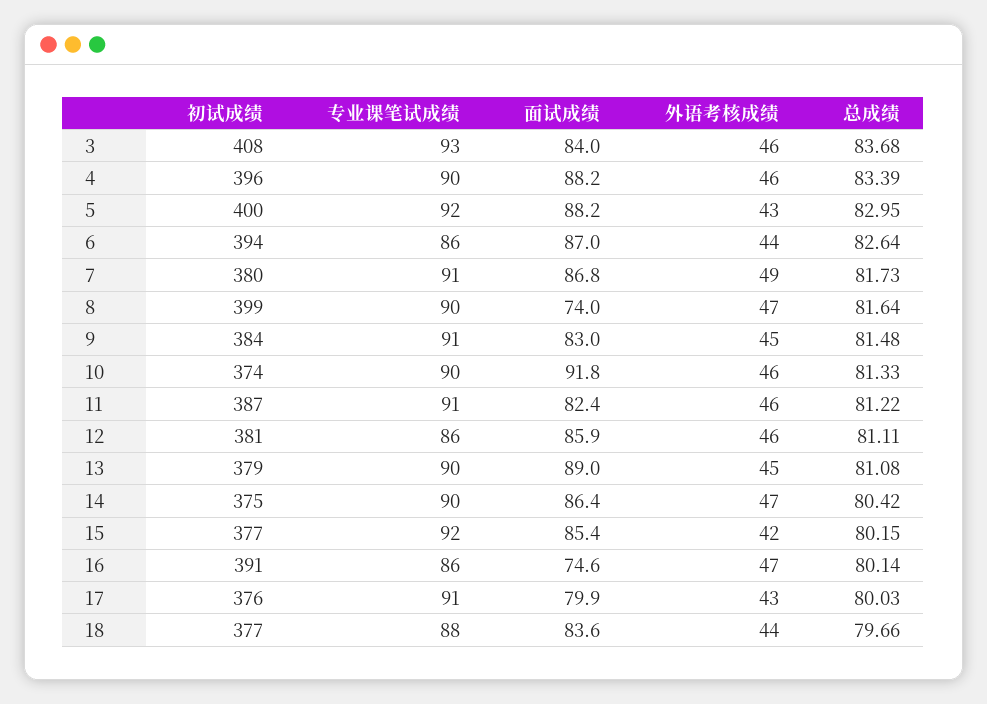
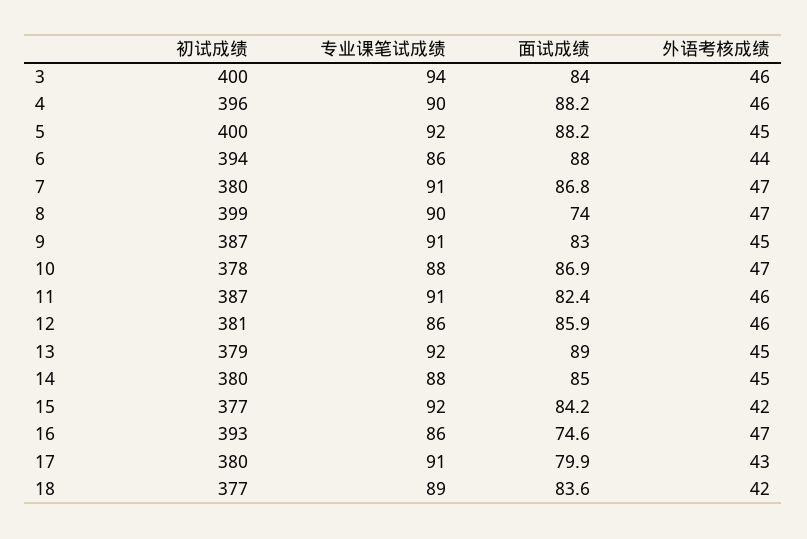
初试成绩, 3: 408 -> 400
专业课笔试成绩, 3: 93 -> 94
总成绩, 3: 83.68 -> none
总成绩, 4: 83.39 -> none
外语考核成绩, 5: 43 -> 45
总成绩, 5: 82.95 -> none
面试成绩, 6: 87 -> 88
总成绩, 6: 82.64 -> none
外语考核成绩, 7: 49 -> 47
总成绩, 7: 81.73 -> none
总成绩, 8: 81.64 -> none
初试成绩, 9: 384 -> 387
总成绩, 9: 81.48 -> none
初试成绩, 10: 374 -> 378
专业课笔试成绩, 10: 90 -> 88
面试成绩, 10: 91.8 -> 86.9
外语考核成绩, 10: 46 -> 47
总成绩, 10: 81.33 -> none
总成绩, 11: 81.22 -> none
总成绩, 12: 81.11 -> none
专业课笔试成绩, 13: 90 -> 92
总成绩, 13: 81.08 -> none
初试成绩, 14: 375 -> 380
专业课笔试成绩, 14: 90 -> 88
面试成绩, 14: 86.4 -> 85
外语考核成绩, 14: 47 -> 45
总成绩, 14: 80.42 -> none
面试成绩, 15: 85.4 -> 84.2
总成绩, 15: 80.15 -> none
初试成绩, 16: 391 -> 393
总成绩, 16: 80.14 -> none
初试成绩, 17: 376 -> 380
总成绩, 17: 80.03 -> none
专业课笔试成绩, 18: 88 -> 89
外语考核成绩, 18: 44 -> 42
总成绩, 18: 79.66 -> none

